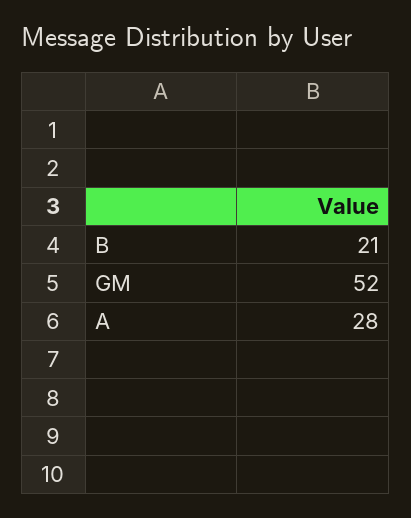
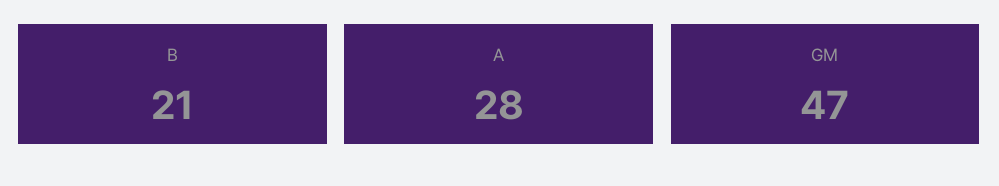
GM: 52 -> 47

